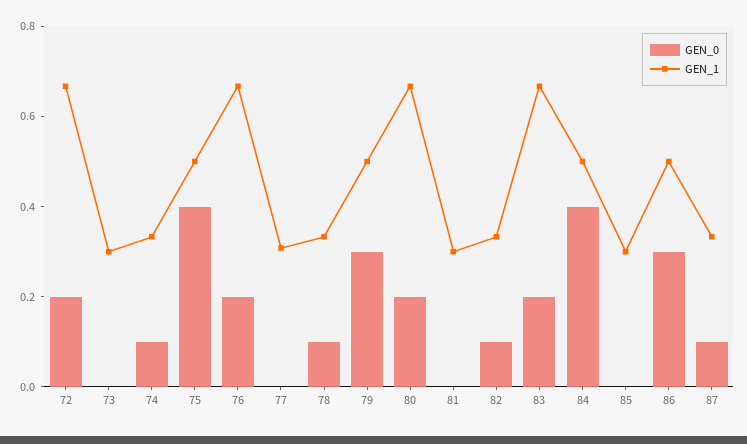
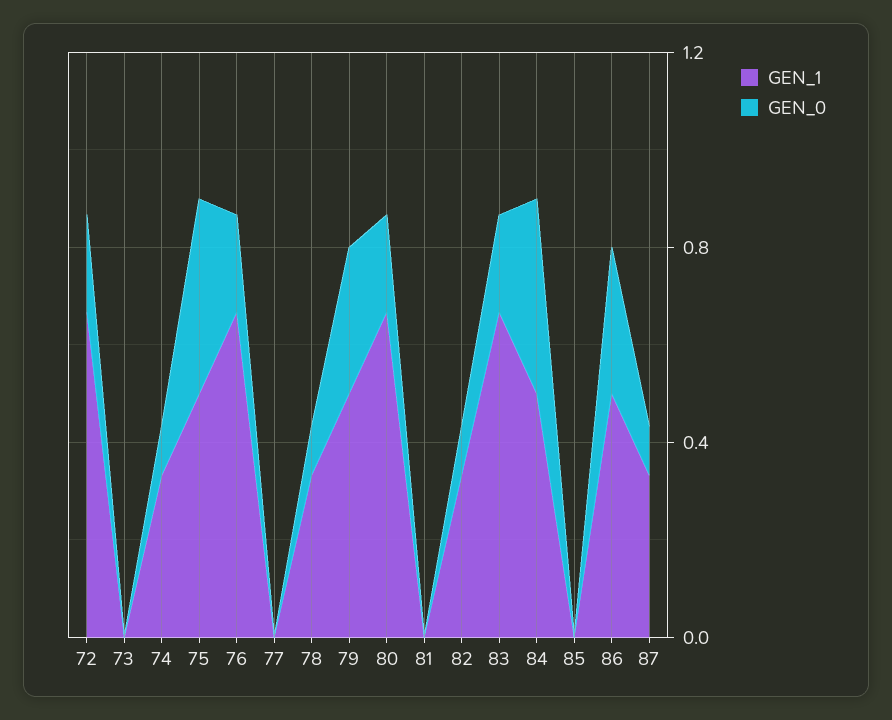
GEN_1, 73: 0.3 -> 0
GEN_1, 77: 0.3 -> 0
GEN_1, 81: 0.3 -> 0
GEN_1, 85: 0.3 -> 0

